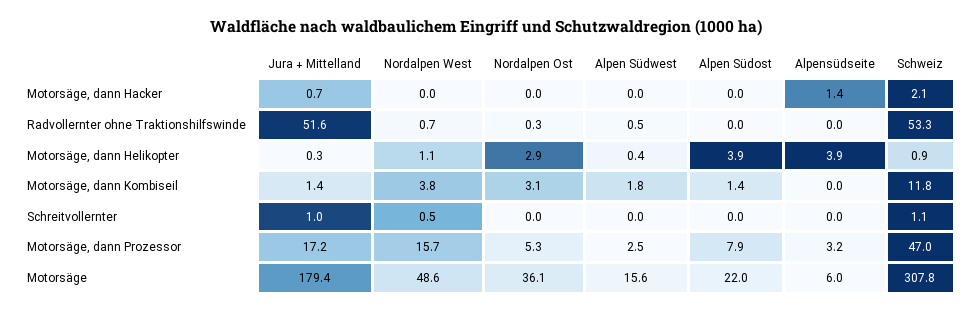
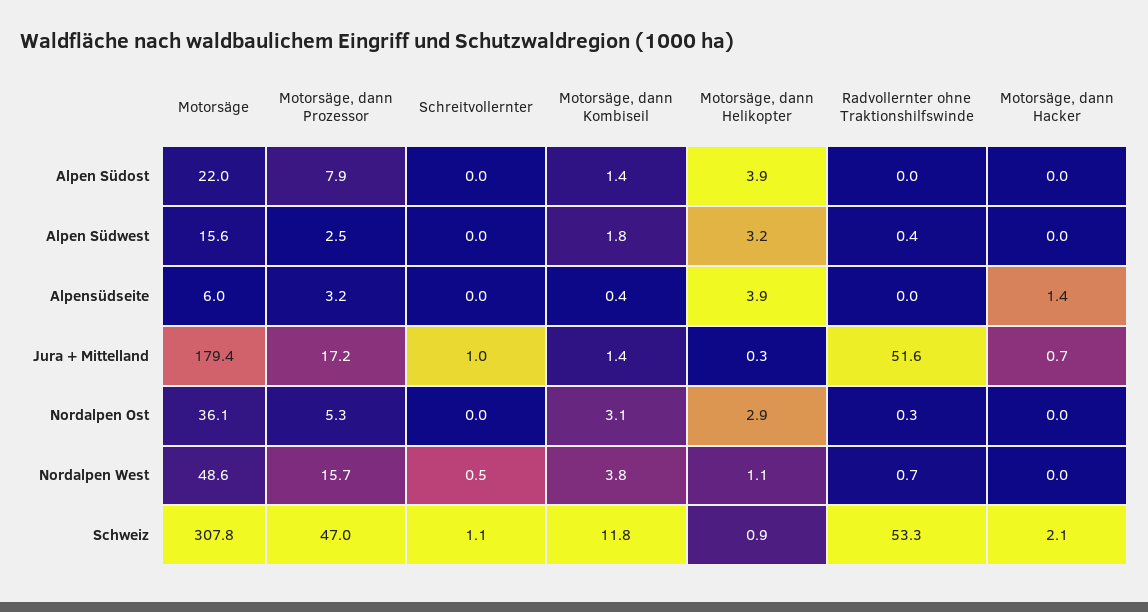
Alpen Südwest, Radvollernter ohne Traktionshilfswinde: 0.5 -> 0.4
Alpen Südwest, Motorsäge, dann Helikopter: 0.4 -> 3.2
Alpensüdseite, Motorsäge, dann Kombiseil: 0 -> 0.4

